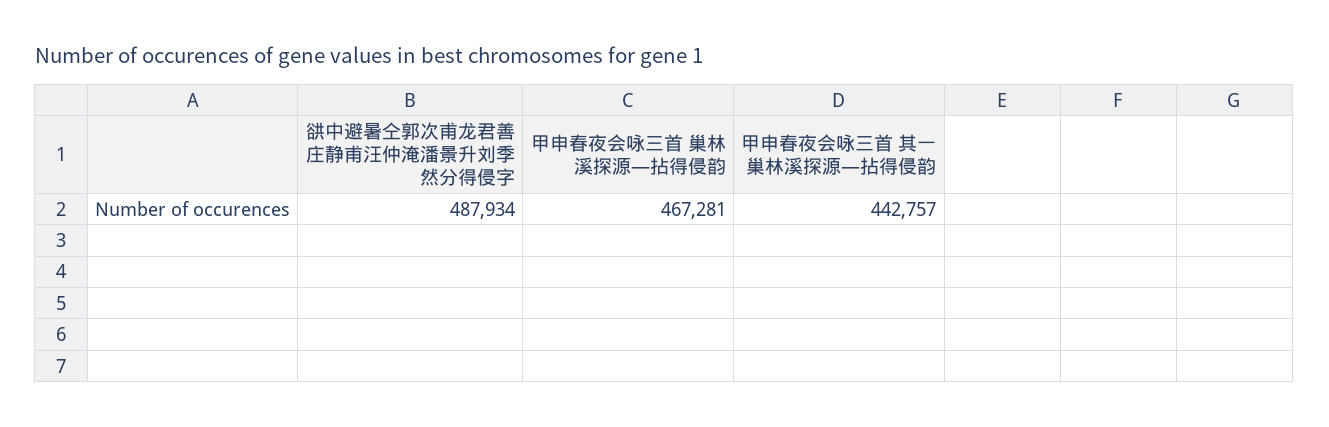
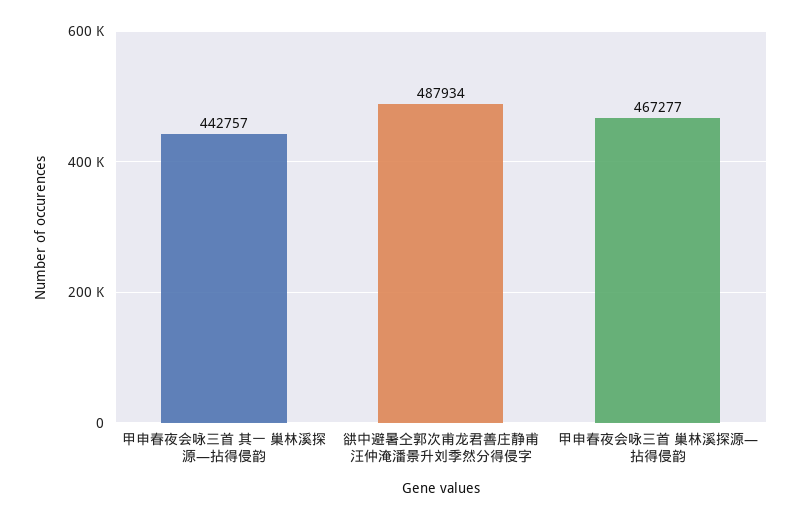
甲申春夜会咏三首 巢林溪探源—拈得侵韵: 467281 -> 467277

